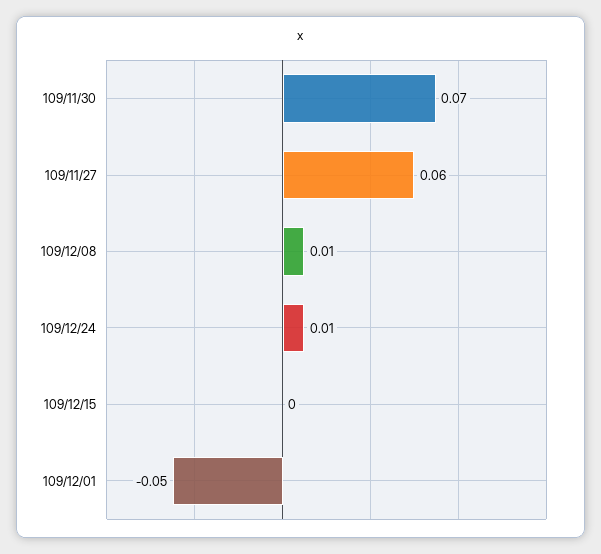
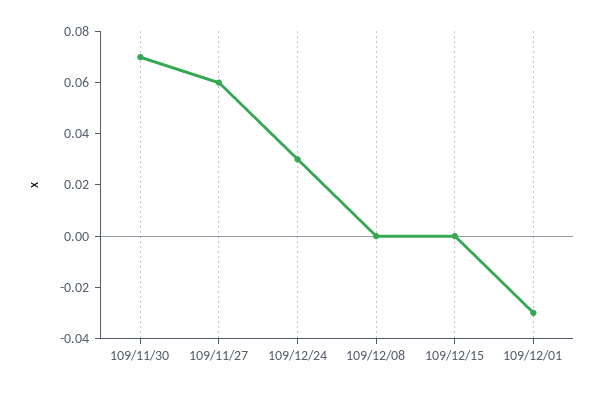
109/12/08: 0.01 -> 0
109/12/24: 0.01 -> 0.03
109/12/01: -0.05 -> -0.03

